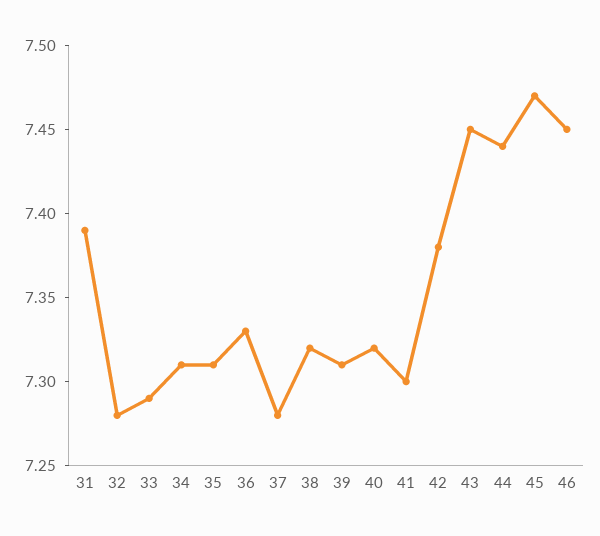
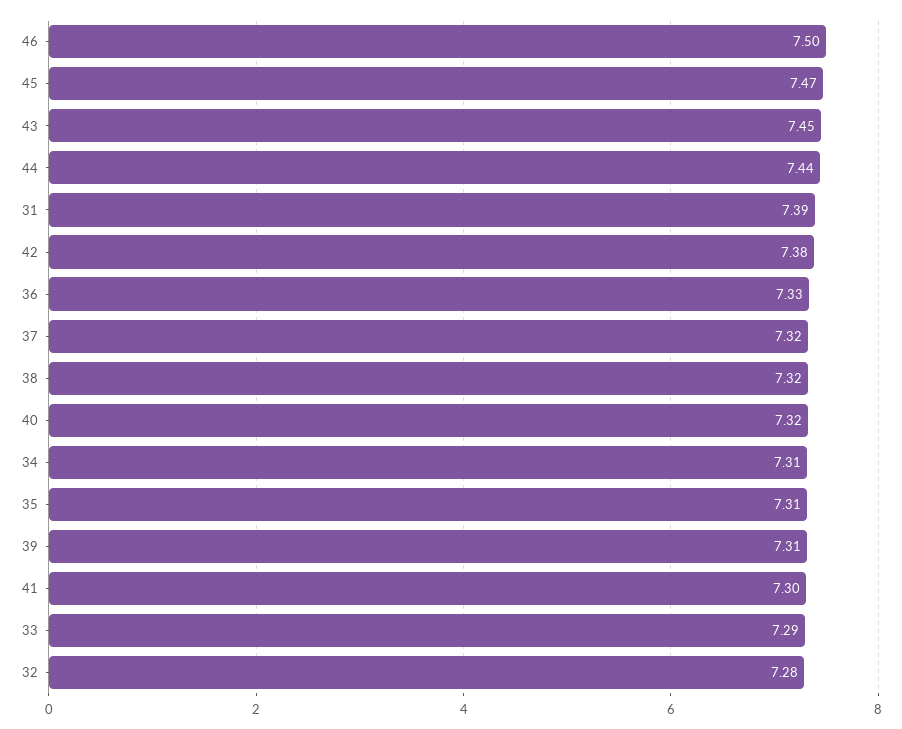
37: 7.28 -> 7.32
46: 7.45 -> 7.5

